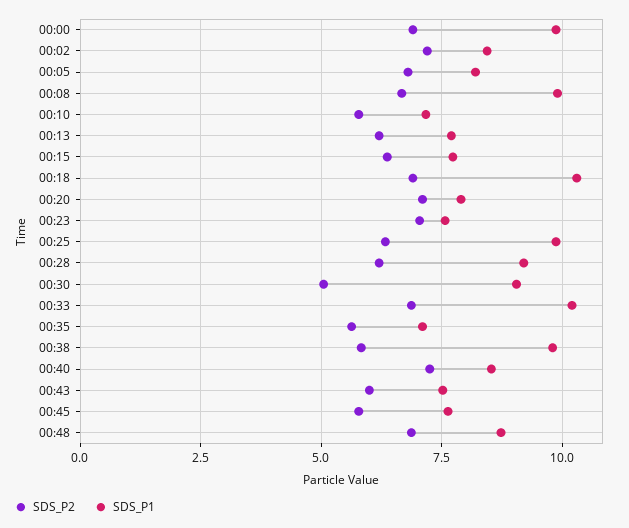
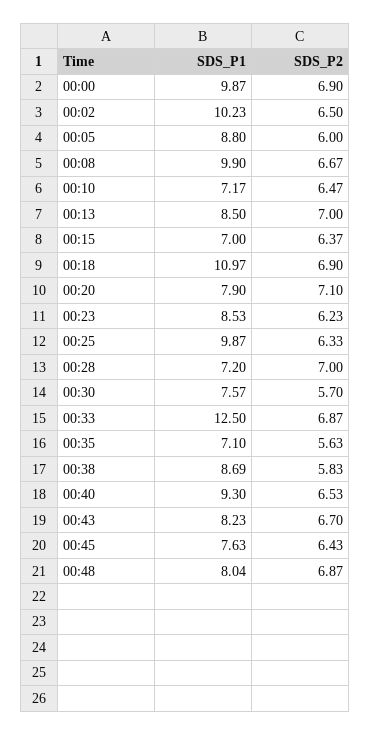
SDS_P2, 00:02: 7.25 -> 6.5
SDS_P1, 00:02: 8.5 -> 10.23
SDS_P2, 00:05: 6.75 -> 6
SDS_P1, 00:05: 8.25 -> 8.8
SDS_P2, 00:10: 5.75 -> 6.47
SDS_P2, 00:13: 6.25 -> 7
SDS_P1, 00:13: 7.75 -> 8.5
SDS_P1, 00:15: 7.75 -> 7
SDS_P1, 00:18: 10.25 -> 10.97
SDS_P2, 00:23: 7 -> 6.23
SDS_P1, 00:23: 7.5 -> 8.53
SDS_P2, 00:28: 6.25 -> 7
SDS_P1, 00:28: 9.25 -> 7.2
SDS_P2, 00:30: 5 -> 5.7
SDS_P1, 00:30: 9 -> 7.57
SDS_P1, 00:33: 10.25 -> 12.5
SDS_P1, 00:38: 9.75 -> 8.69
SDS_P2, 00:40: 7.25 -> 6.53
SDS_P1, 00:40: 8.5 -> 9.3
SDS_P2, 00:43: 6 -> 6.7
SDS_P1, 00:43: 7.5 -> 8.23
SDS_P2, 00:45: 5.75 -> 6.43
SDS_P1, 00:48: 8.75 -> 8.04

